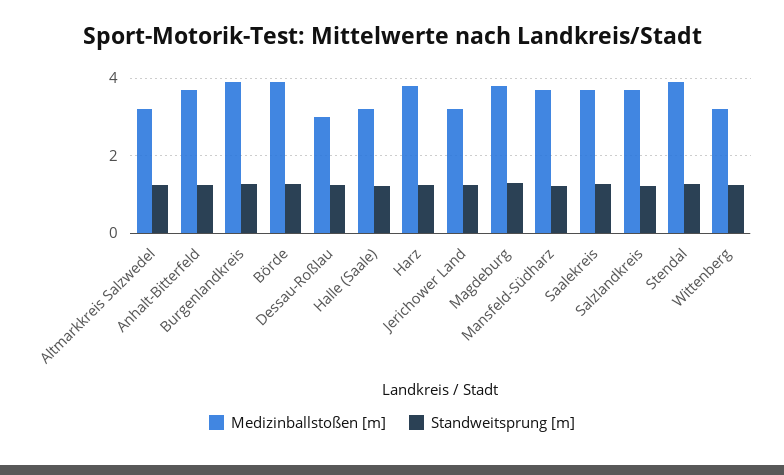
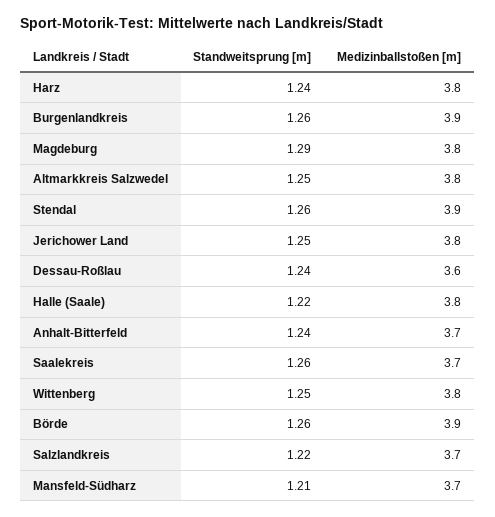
Medizinballstoßen [m], Altmarkkreis Salzwedel: 3.2 -> 3.8
Medizinballstoßen [m], Dessau-Roßlau: 3 -> 3.6
Medizinballstoßen [m], Halle (Saale): 3.2 -> 3.8
Medizinballstoßen [m], Jerichower Land: 3.2 -> 3.8
Medizinballstoßen [m], Wittenberg: 3.2 -> 3.8

